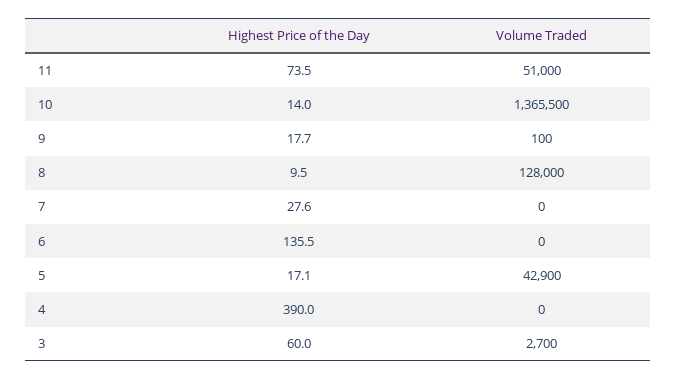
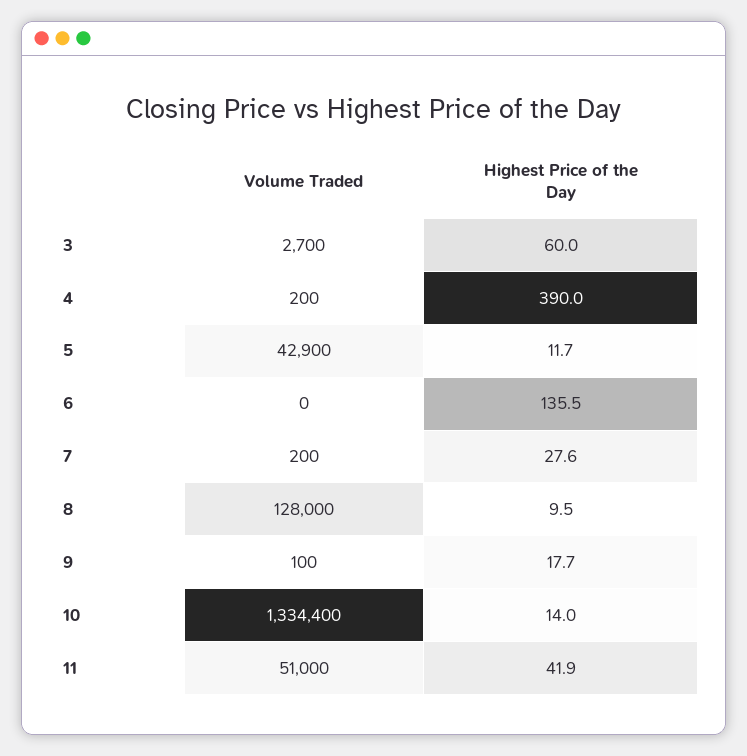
Highest Price of the Day, 11: 73.5 -> 41.9
Volume Traded, 10: 1365500 -> 1334400
Volume Traded, 7: 0 -> 200
Highest Price of the Day, 5: 17.1 -> 11.7
Volume Traded, 4: 0 -> 200

